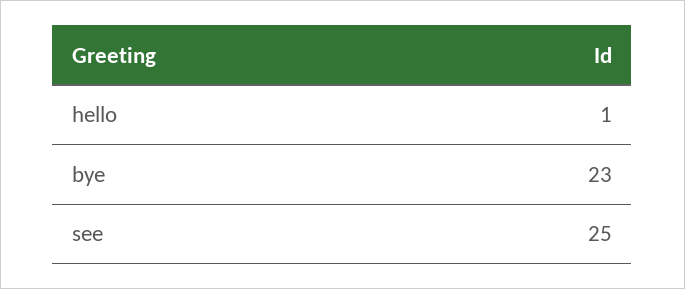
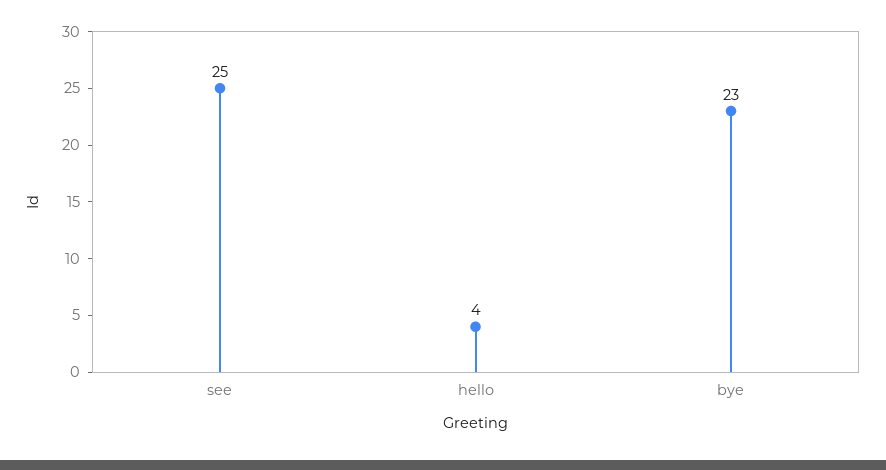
hello: 1 -> 4

